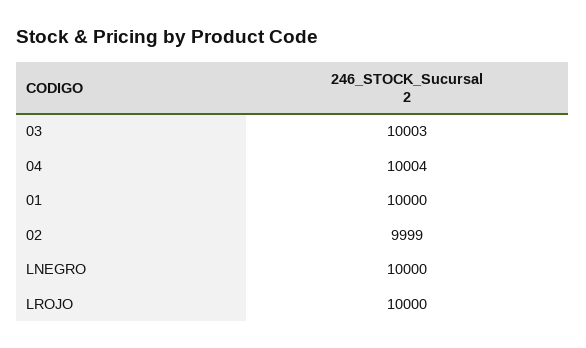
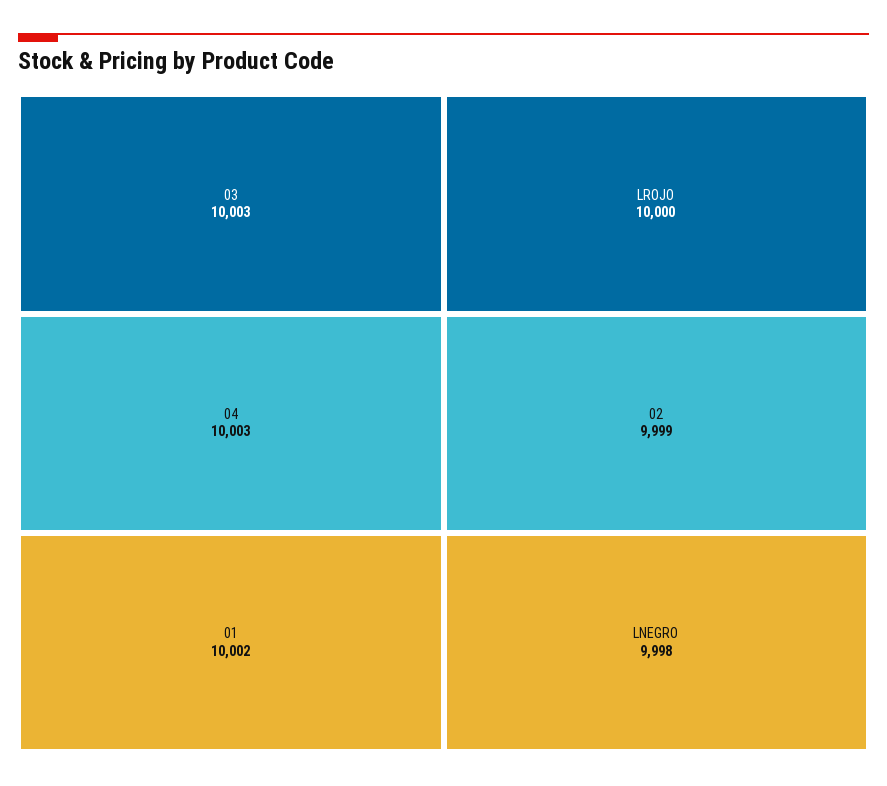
04: 10004 -> 10003
01: 10000 -> 10002
LNEGRO: 10000 -> 9998

